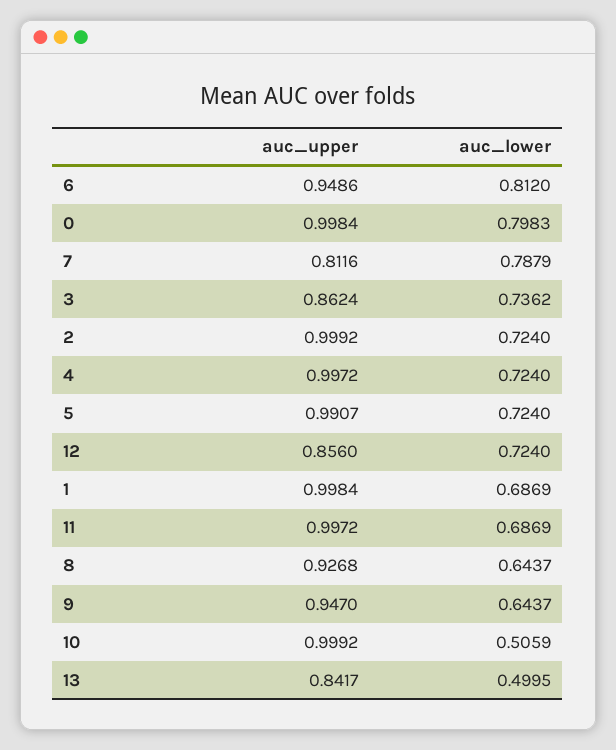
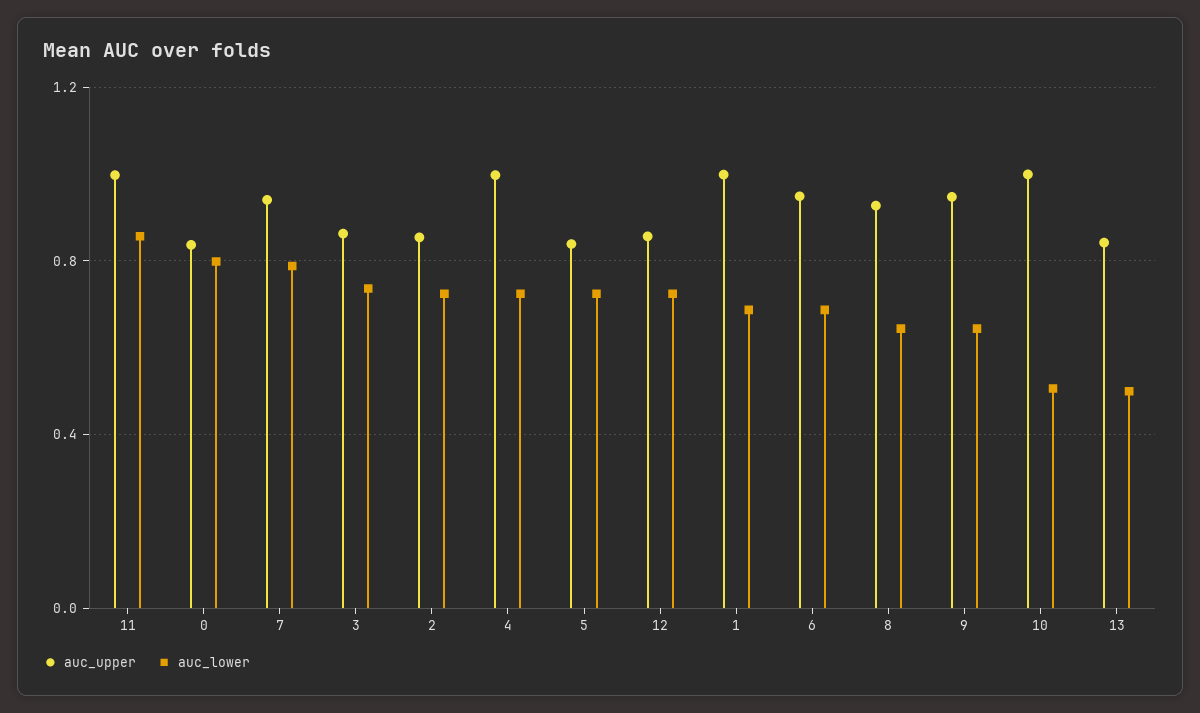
auc_lower, 6: 0.812 -> 0.7
auc_upper, 0: 0.9984 -> 0.85
auc_upper, 7: 0.8116 -> 0.95
auc_upper, 2: 0.9992 -> 0.85
auc_upper, 5: 0.9907 -> 0.85
auc_lower, 11: 0.6869 -> 0.85

